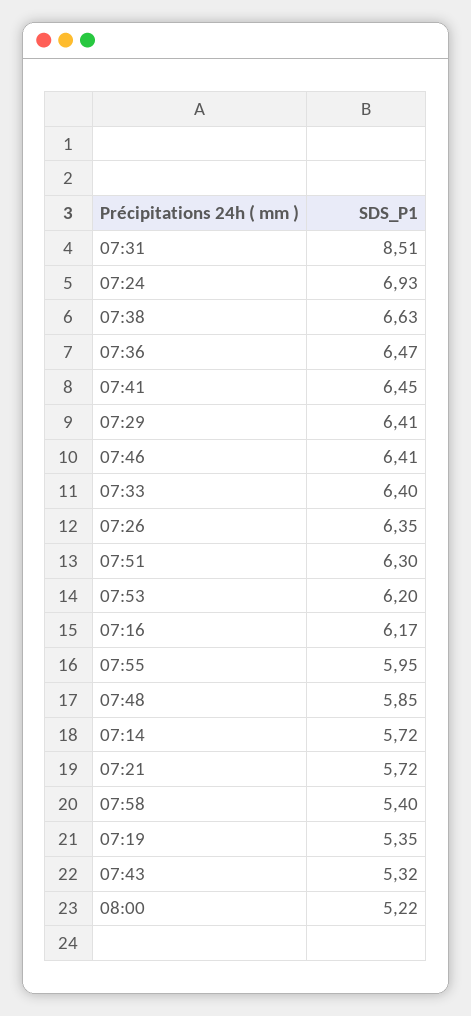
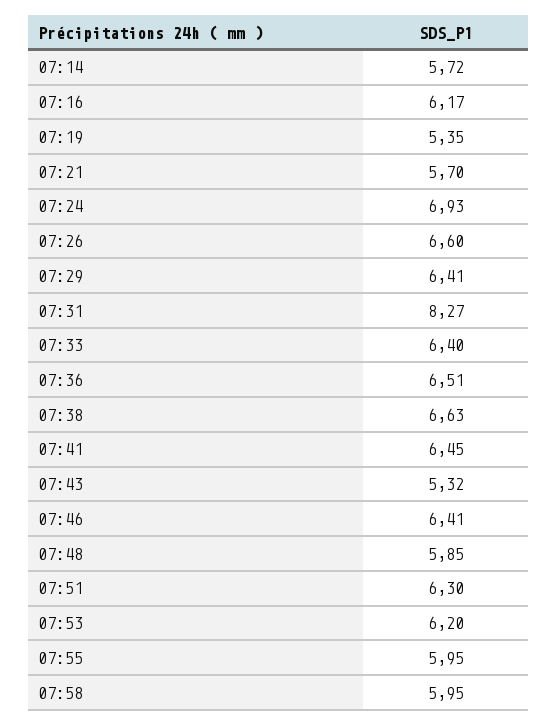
07:31: 8.51 -> 8.27
07:36: 6.47 -> 6.51
07:26: 6.35 -> 6.6
07:21: 5.72 -> 5.7
07:58: 5.4 -> 5.95
08:00: 5.22 -> none

